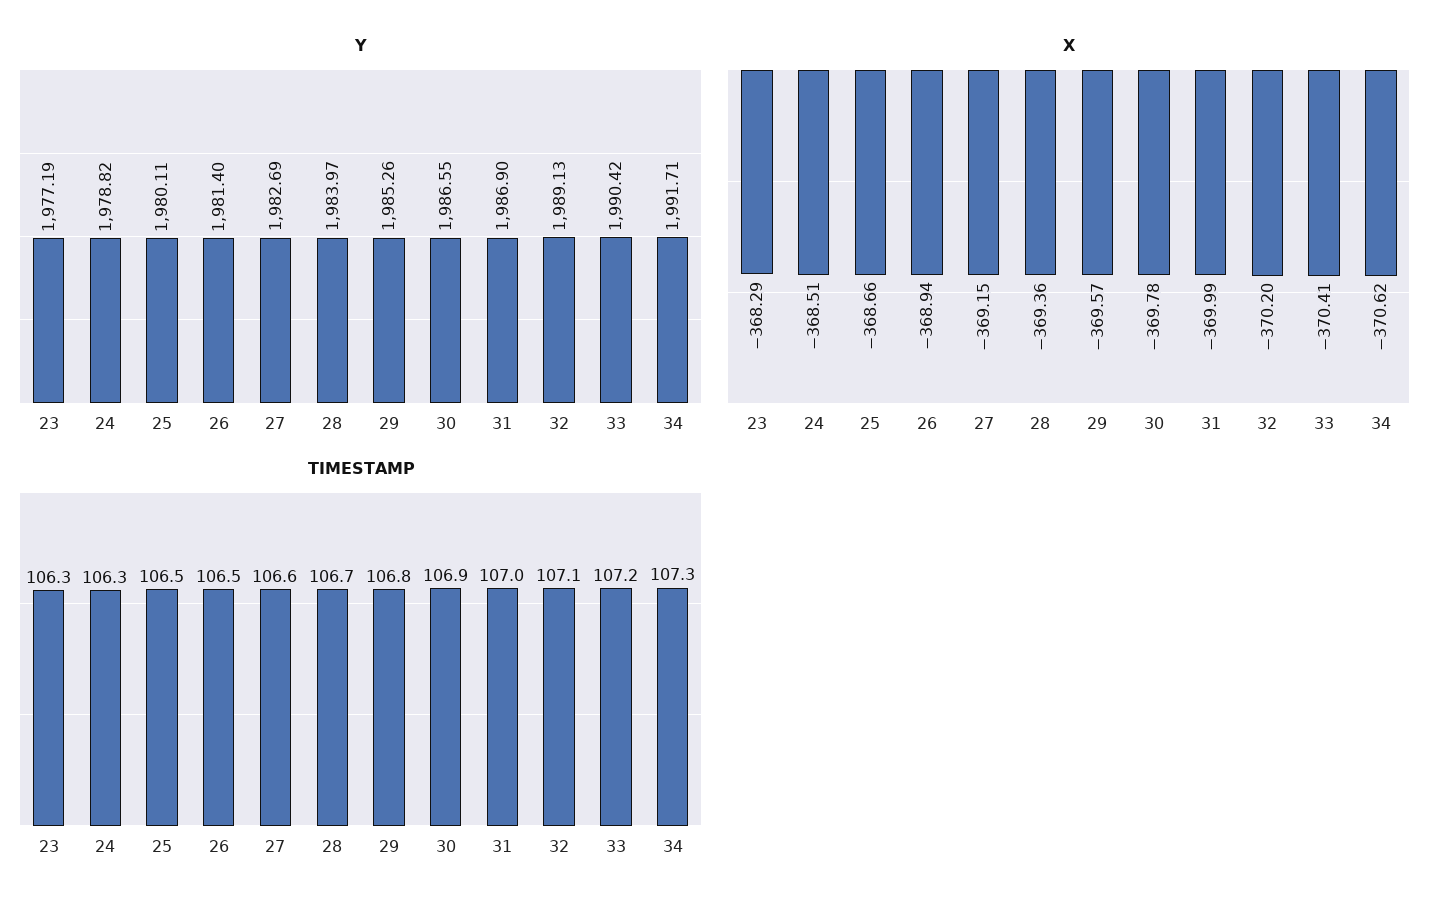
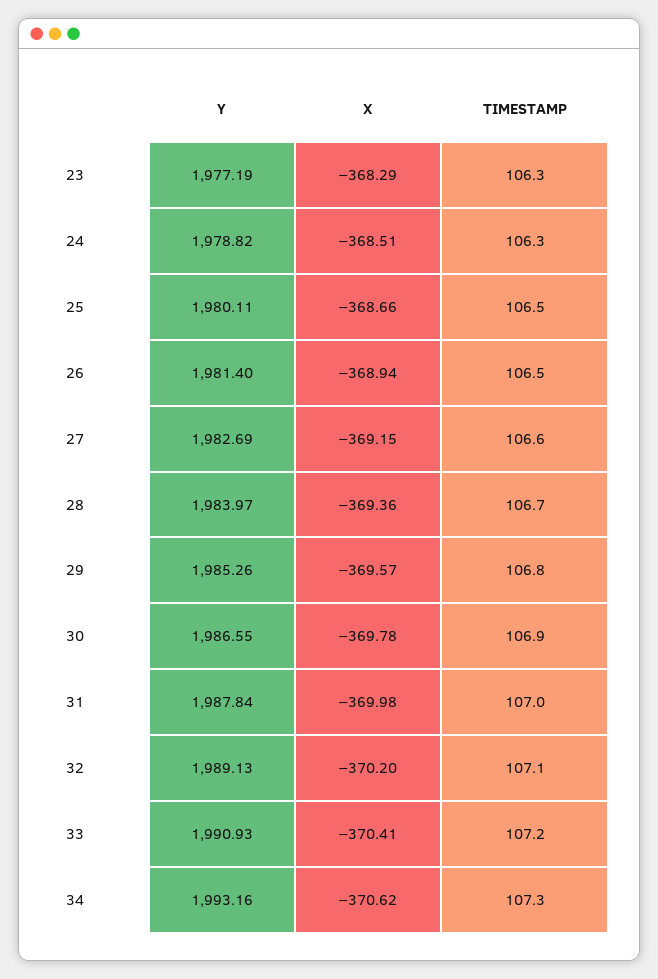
Y, 31: 1986.9 -> 1987.84
Y, 33: 1990.42 -> 1990.93
Y, 34: 1991.71 -> 1993.16
X, 31: -369.99 -> -369.98

